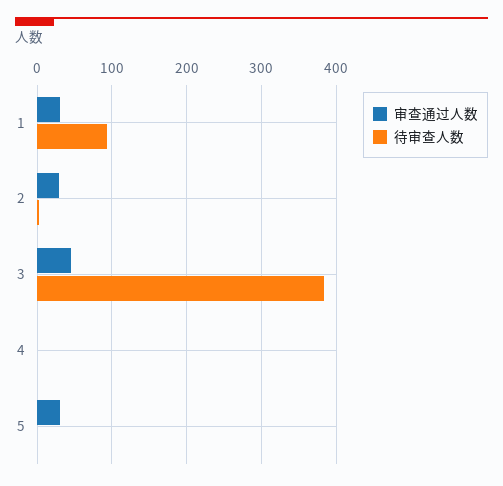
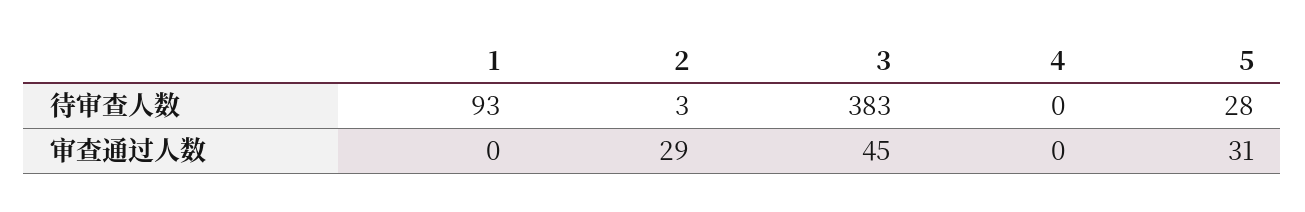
审查通过人数, 1: 30 -> 0
待审查人数, 5: 0 -> 28

